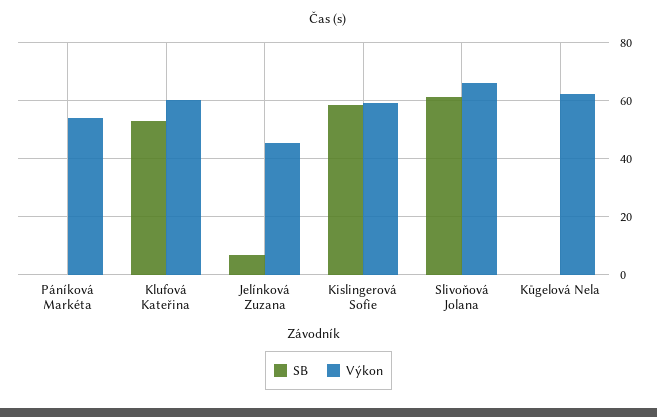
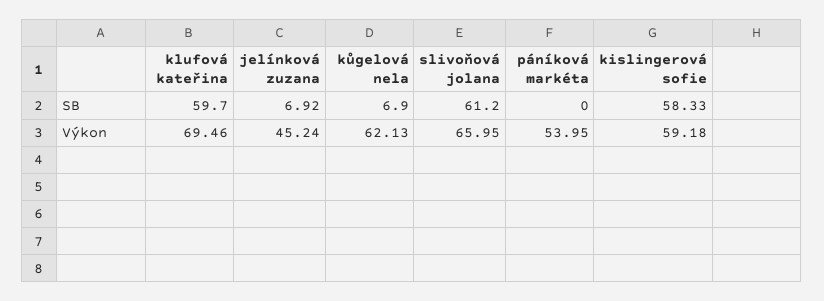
SB, Klufová Kateřina: 52.5 -> 59.7
Výkon, Klufová Kateřina: 60 -> 69.46
SB, Kůgelová Nela: 0 -> 6.9

